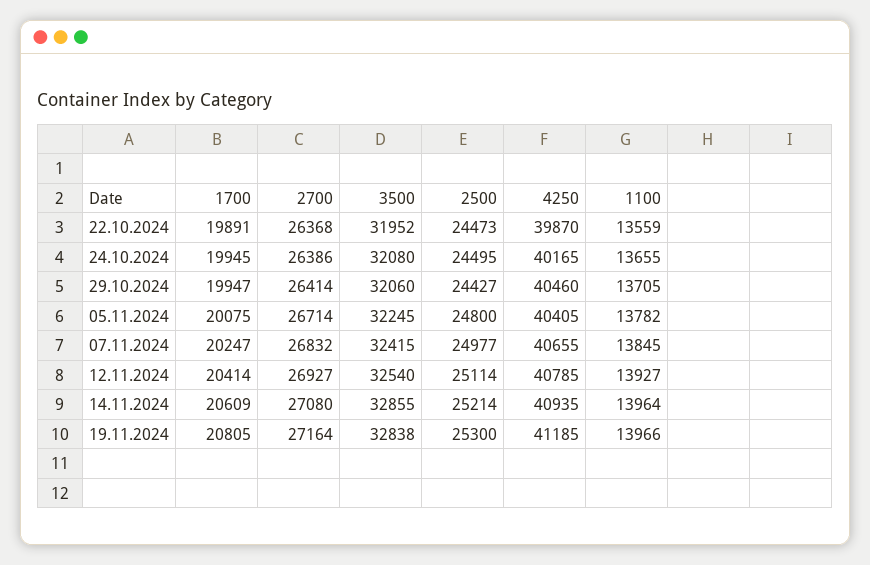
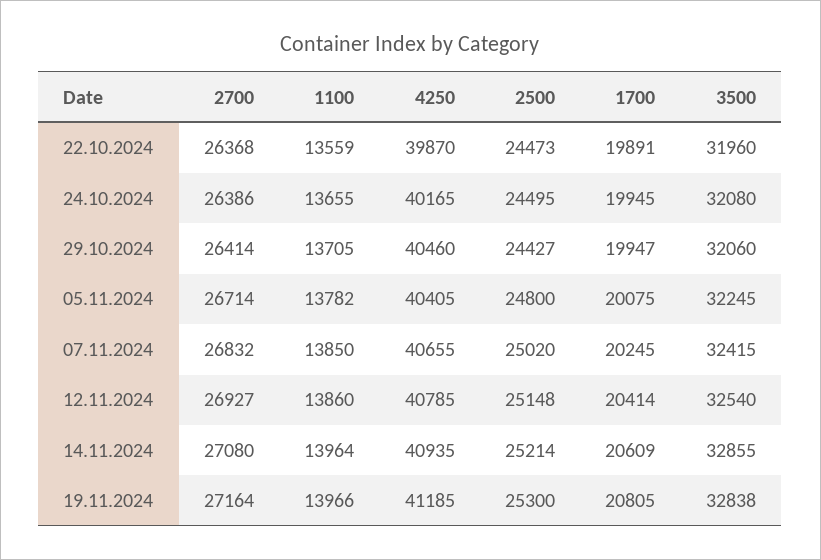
3500, 22.10.2024: 31952 -> 31960
1700, 07.11.2024: 20247 -> 20245
2500, 07.11.2024: 24977 -> 25020
1100, 07.11.2024: 13845 -> 13850
2500, 12.11.2024: 25114 -> 25148
1100, 12.11.2024: 13927 -> 13860

